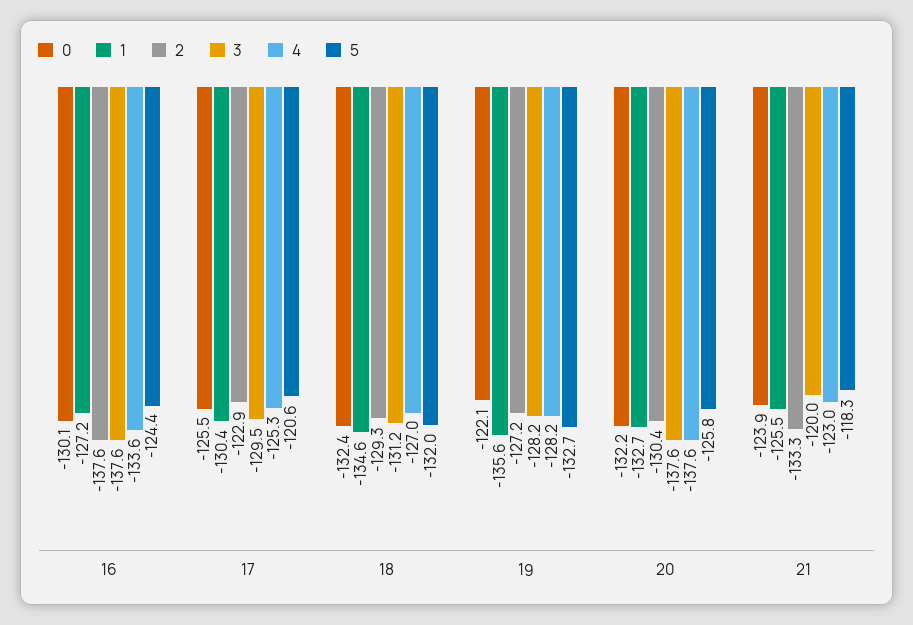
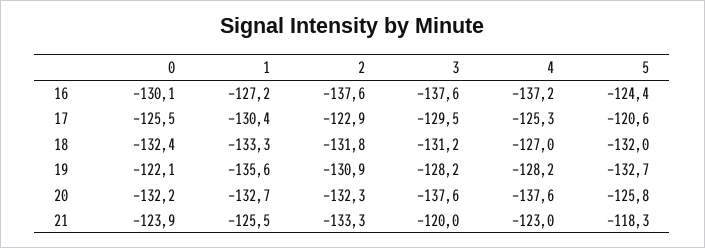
4, 16: -133.6 -> -137.2
1, 18: -134.6 -> -133.3
2, 18: -129.3 -> -131.8
2, 19: -127.2 -> -130.9
2, 20: -130.4 -> -132.3

